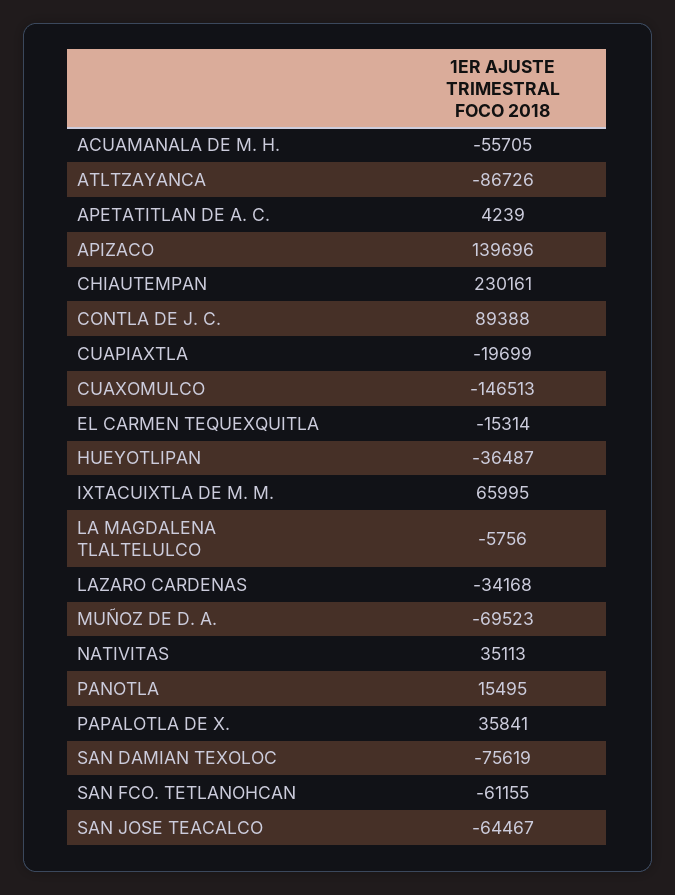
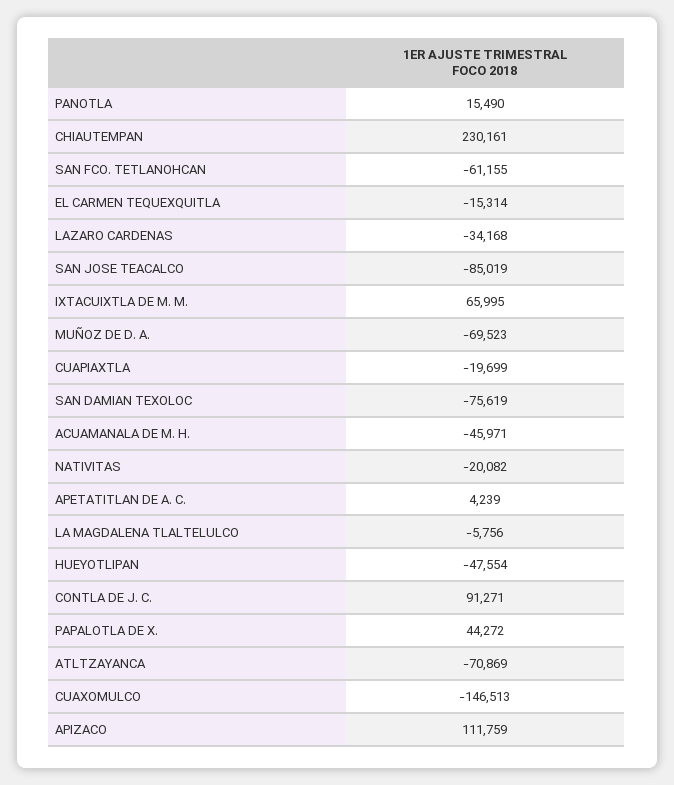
ACUAMANALA DE M. H.: -55705 -> -45971
ATLTZAYANCA: -86726 -> -70869
APIZACO: 139696 -> 111759
CONTLA DE J. C.: 89388 -> 91271
HUEYOTLIPAN: -36487 -> -47554
NATIVITAS: 35113 -> -20082
PANOTLA: 15495 -> 15490
PAPALOTLA DE X.: 35841 -> 44272
SAN JOSE TEACALCO: -64467 -> -85019

